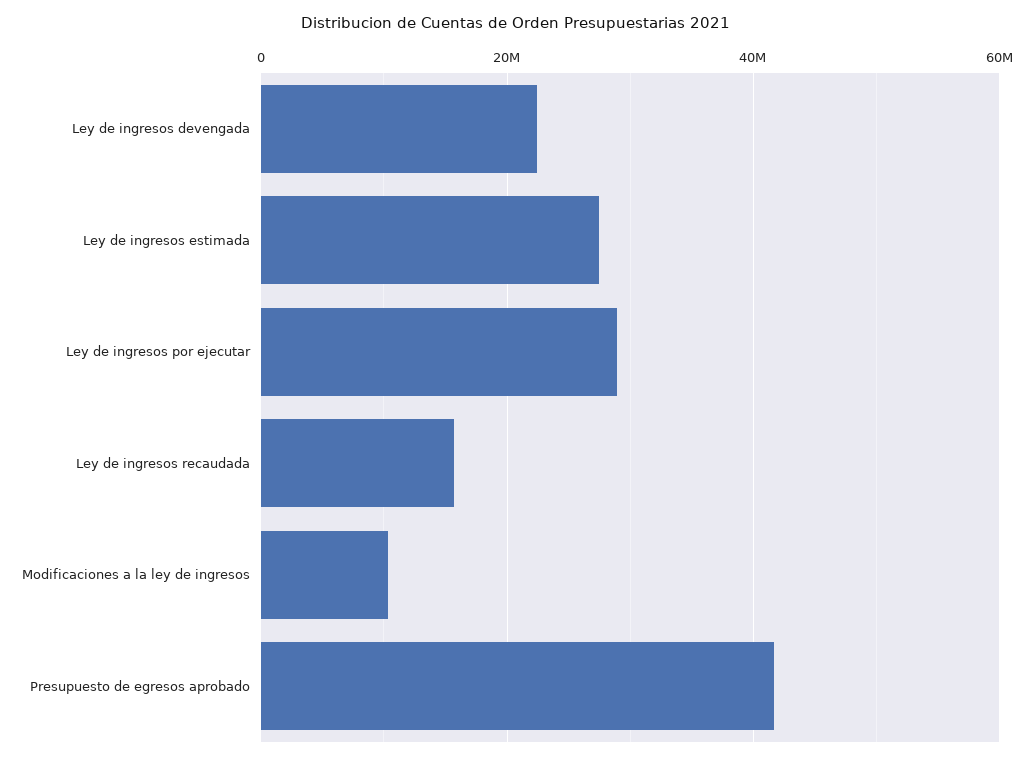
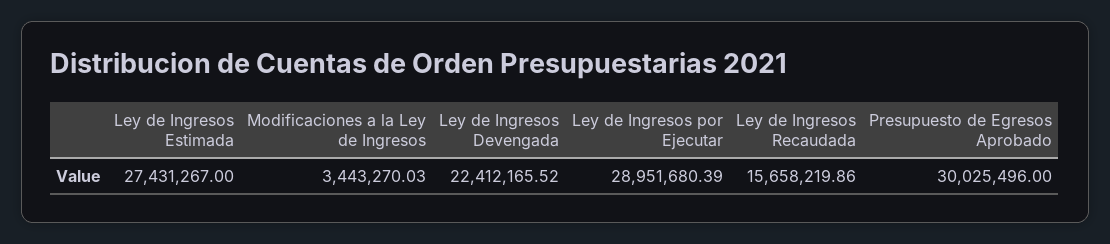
Modificaciones a la ley de ingresos: 10000000 -> 3443270.03
Presupuesto de egresos aprobado: 42000000 -> 30025496

